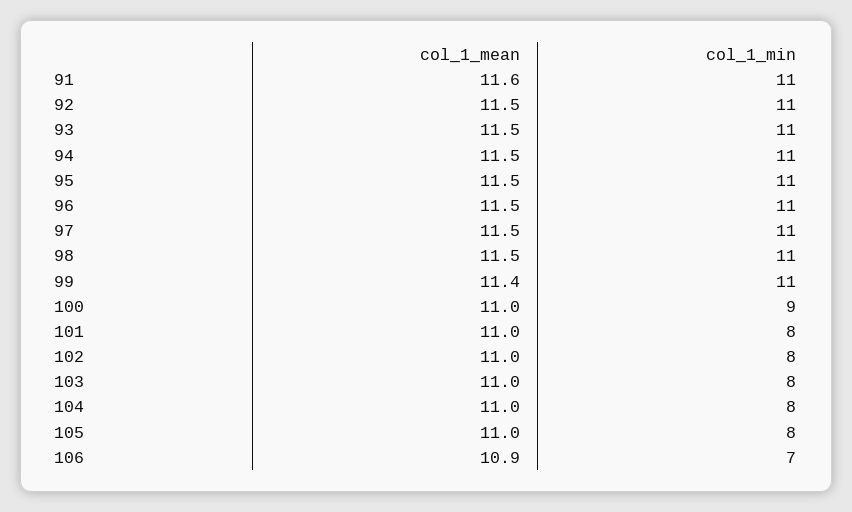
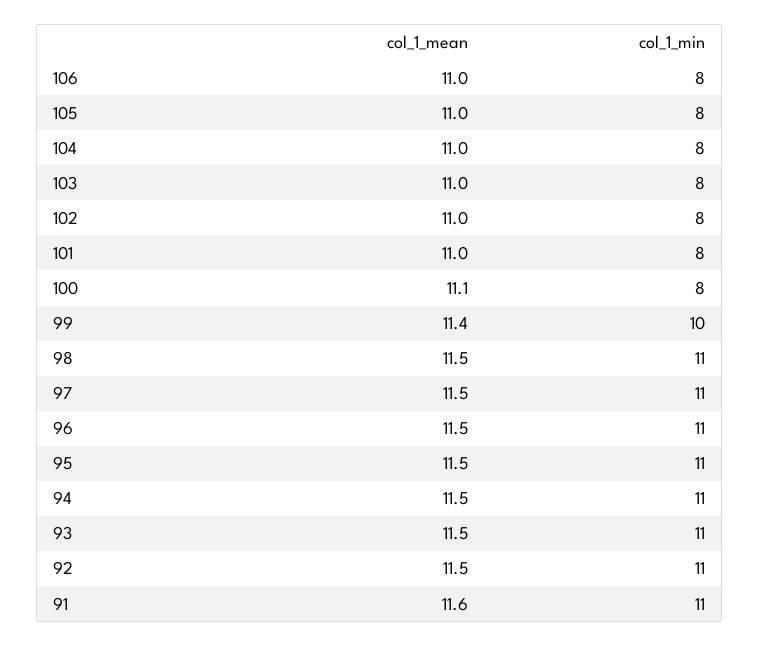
col_1_min, 99: 11 -> 10
col_1_mean, 100: 11 -> 11.1
col_1_min, 100: 9 -> 8
col_1_mean, 106: 10.9 -> 11
col_1_min, 106: 7 -> 8

